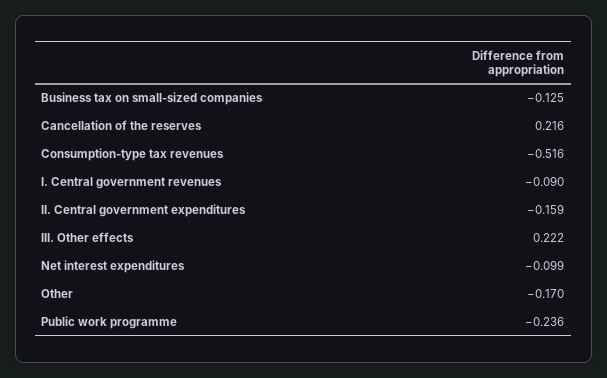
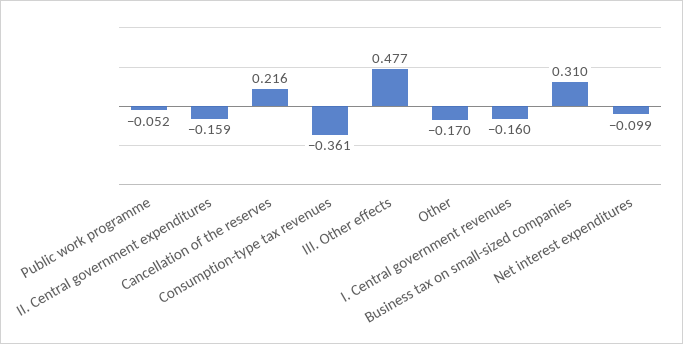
Business tax on small-sized companies: -0.125 -> 0.31
Consumption-type tax revenues: -0.516 -> -0.361
I. Central government revenues: -0.09 -> -0.16
III. Other effects: 0.222 -> 0.477
Public work programme: -0.236 -> -0.052

